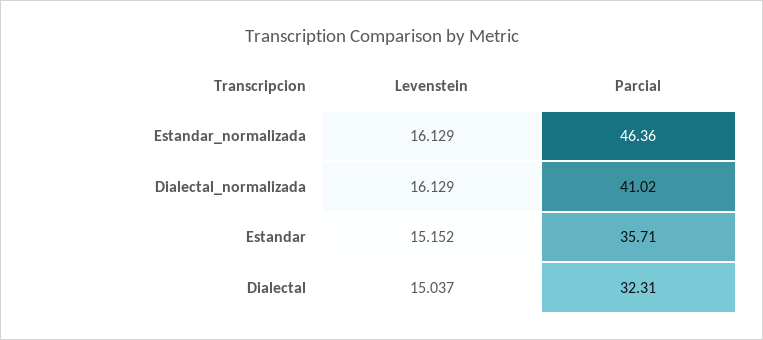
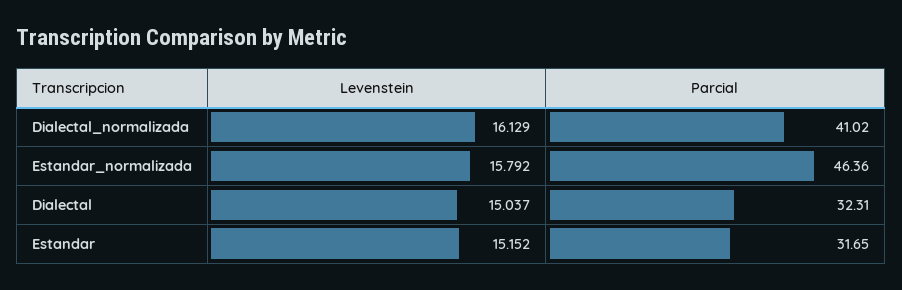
Levenstein, Estandar_normalizada: 16.129 -> 15.792
Parcial, Estandar: 35.71 -> 31.65

